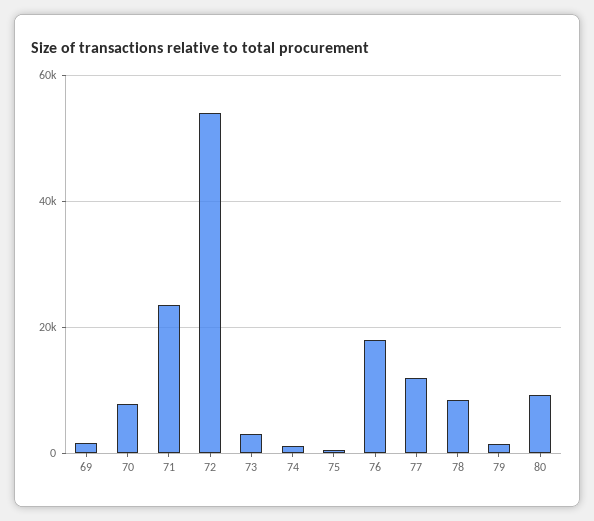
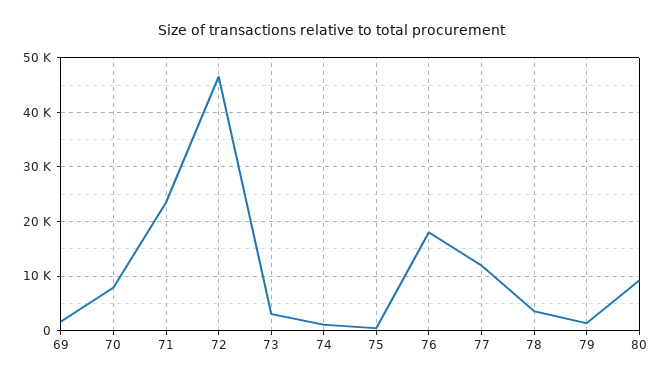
72: 54000 -> 46000
78: 8000 -> 4000

